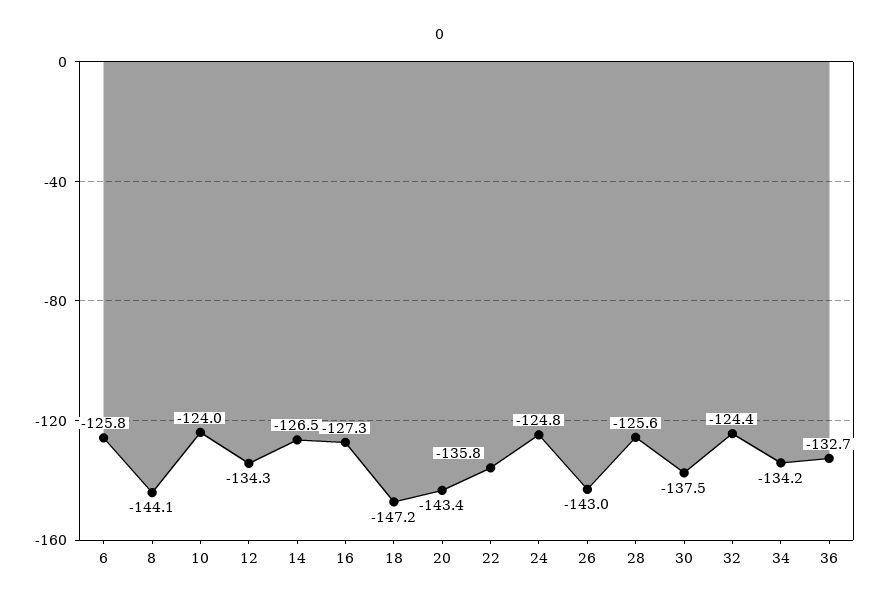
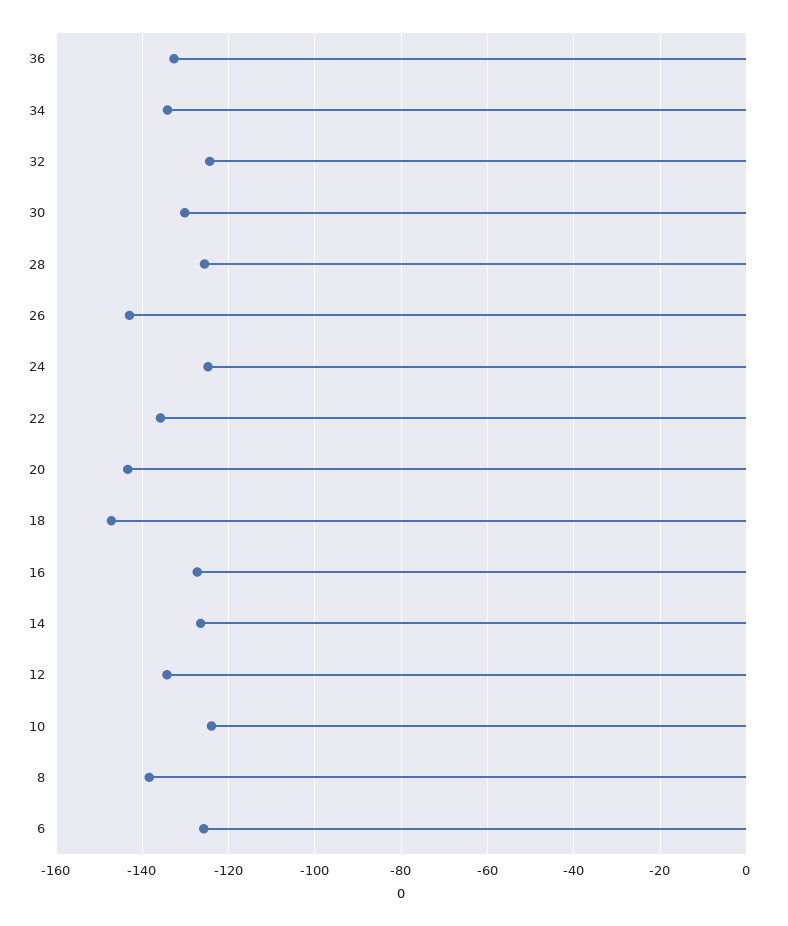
8: -144.1 -> -138
30: -137.5 -> -130

